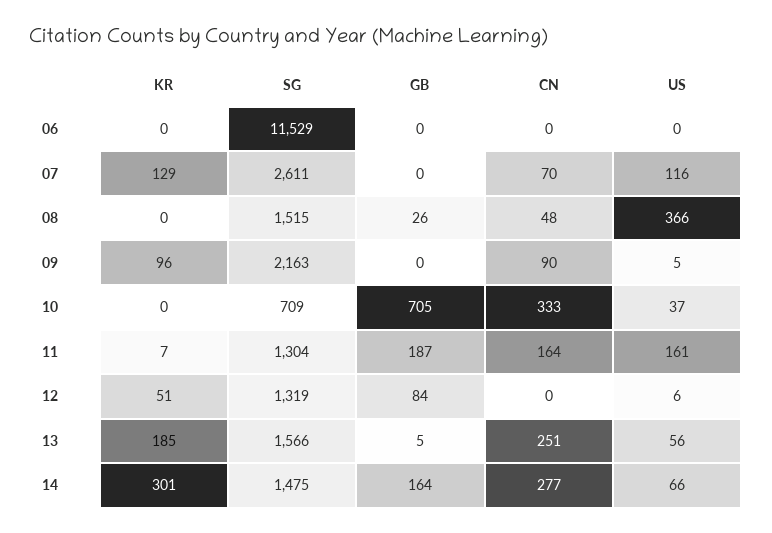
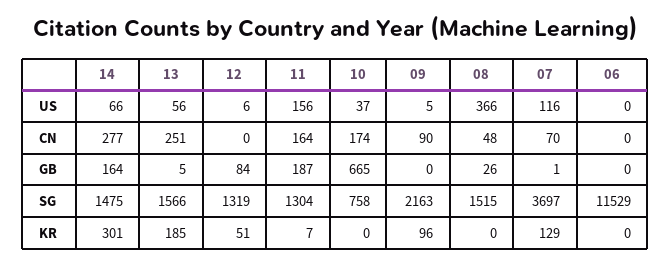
SG, 07: 2611 -> 3697
GB, 07: 0 -> 1
SG, 10: 709 -> 758
GB, 10: 705 -> 665
CN, 10: 333 -> 174
US, 11: 161 -> 156

